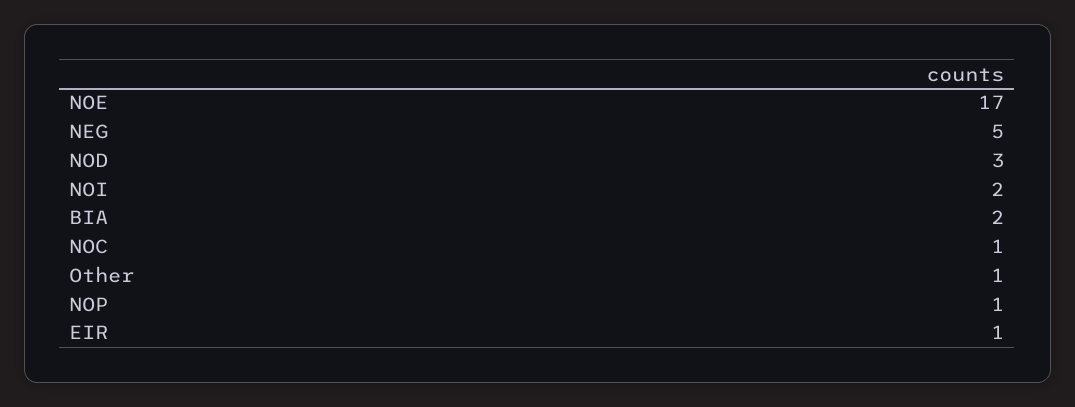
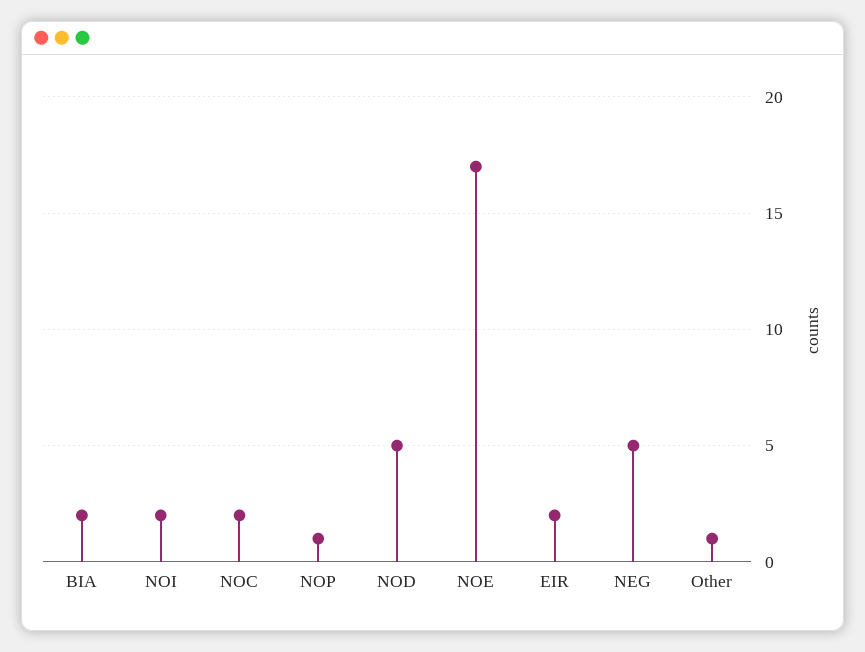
NOD: 3 -> 5
NOC: 1 -> 2
EIR: 1 -> 2

